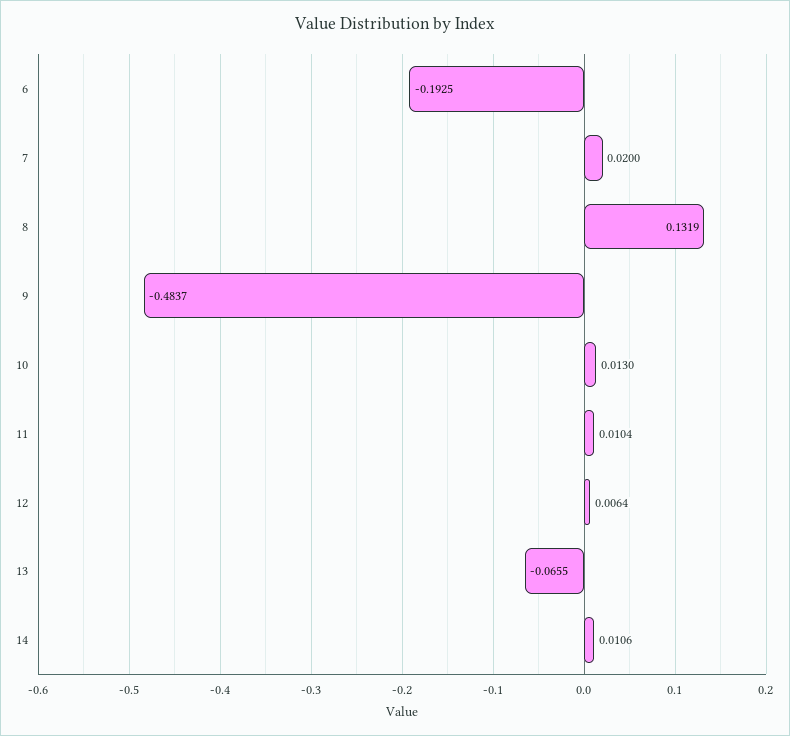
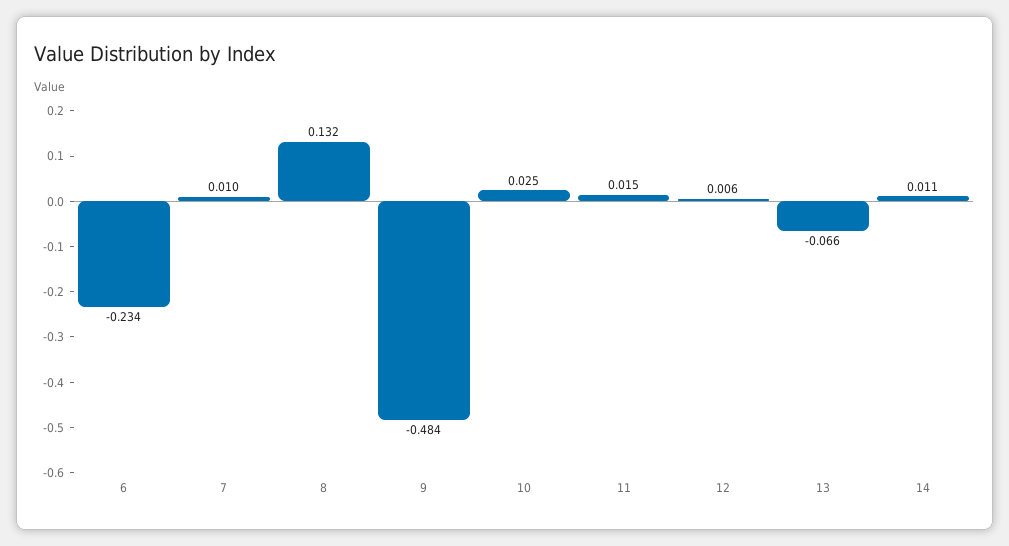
6: -0.1925 -> -0.234
7: 0.02 -> 0.01
10: 0.013 -> 0.025
11: 0.0104 -> 0.015

